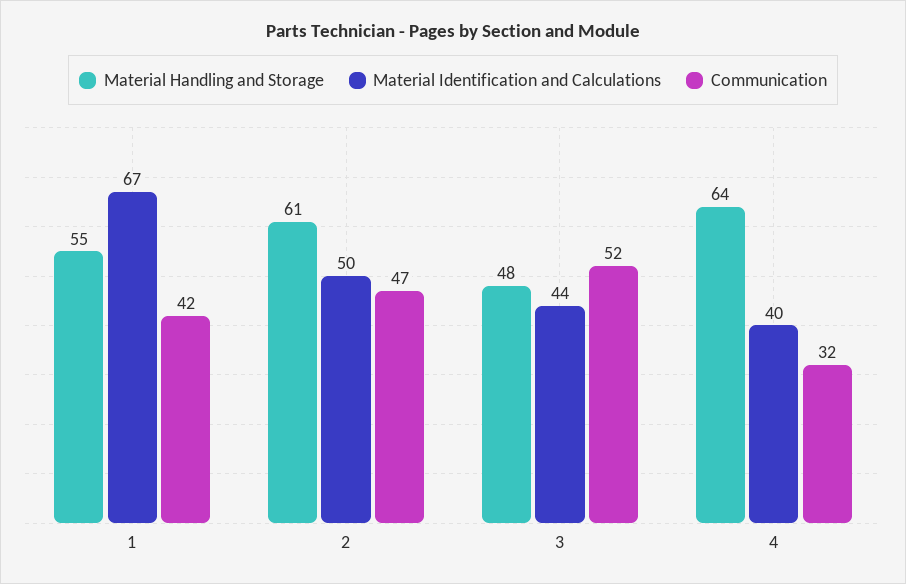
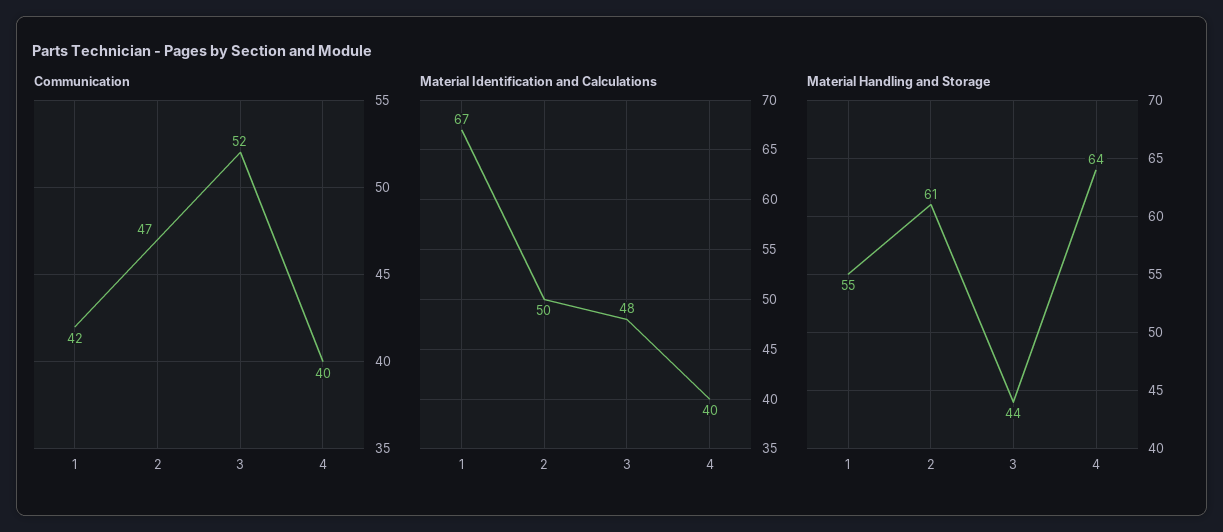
Material Handling and Storage, 3: 48 -> 44
Material Identification and Calculations, 3: 44 -> 48
Communication, 4: 32 -> 40

